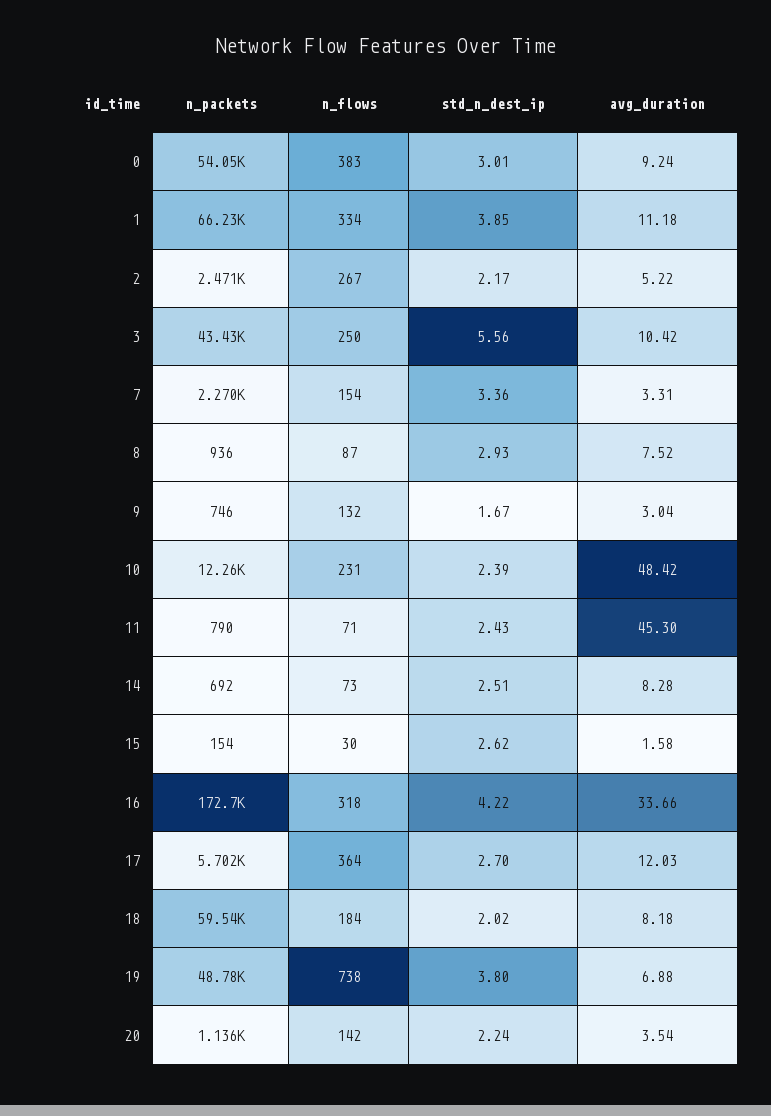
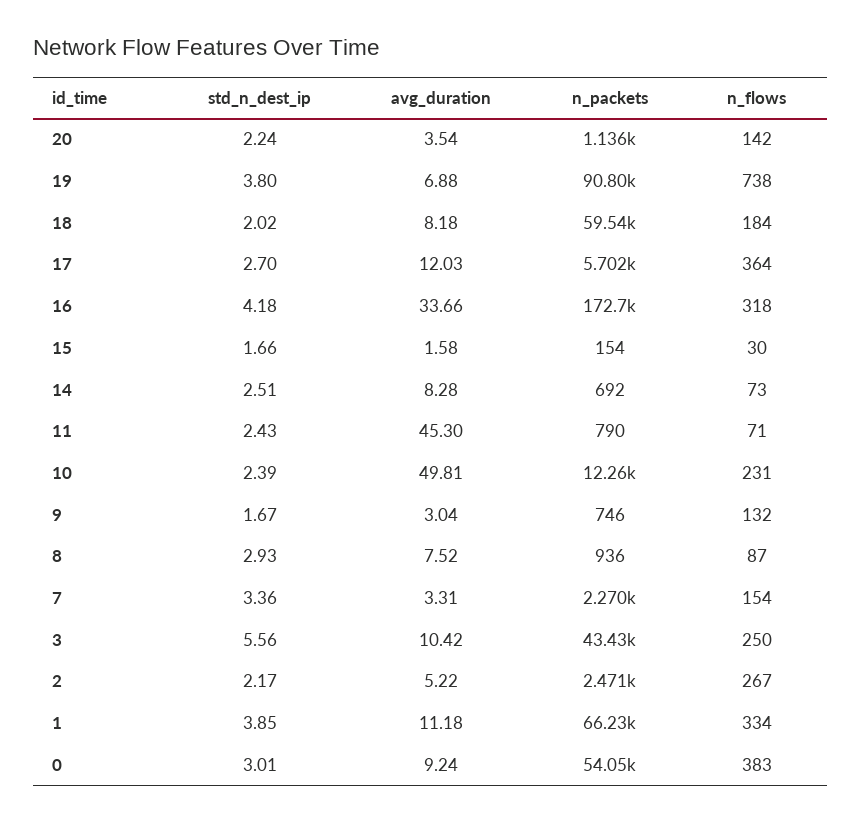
avg_duration, 10: 48.42 -> 49.81
std_n_dest_ip, 15: 2.62 -> 1.66
std_n_dest_ip, 16: 4.22 -> 4.18
n_packets, 19: 48780 -> 90800

